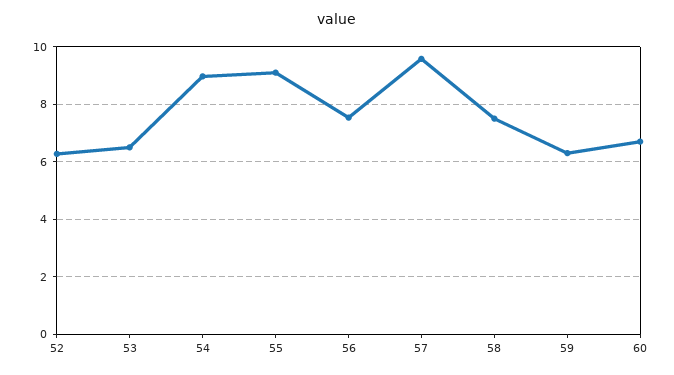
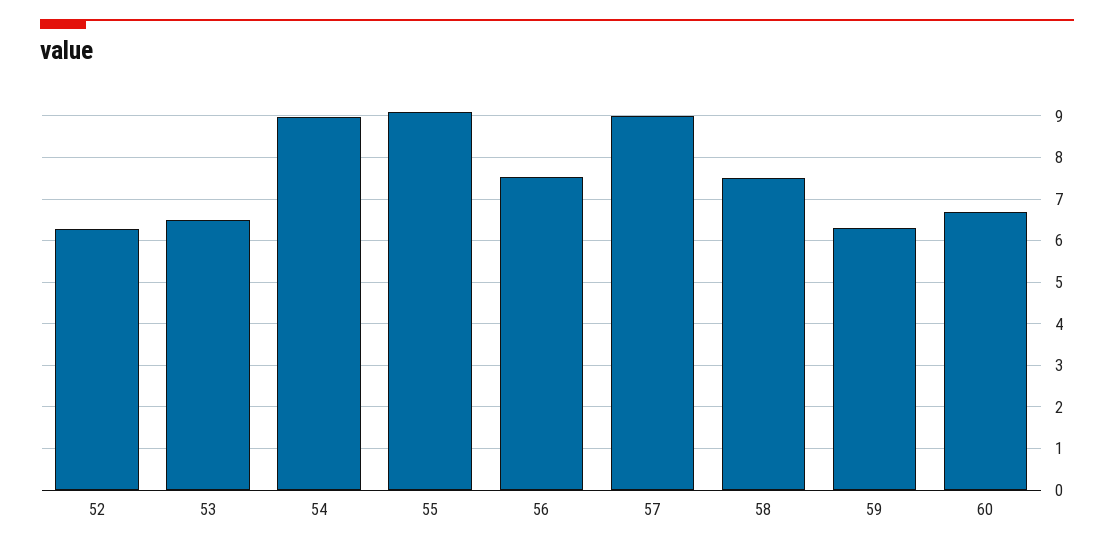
57: 9.5 -> 9

